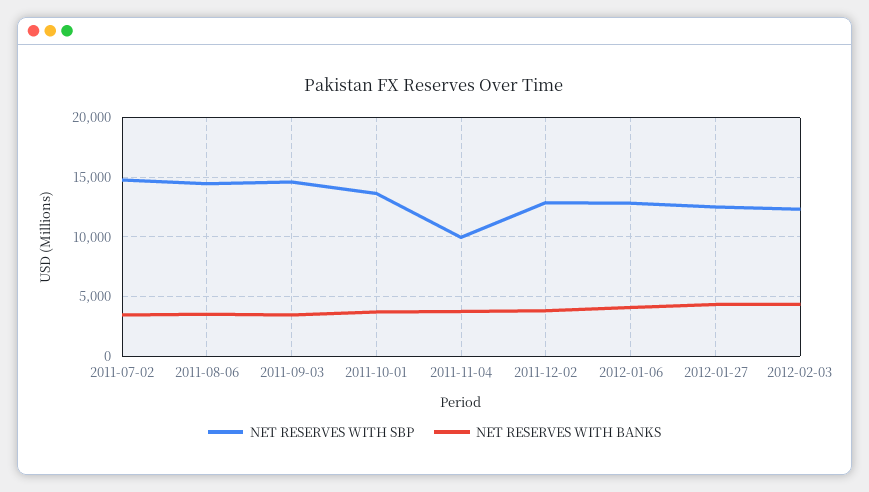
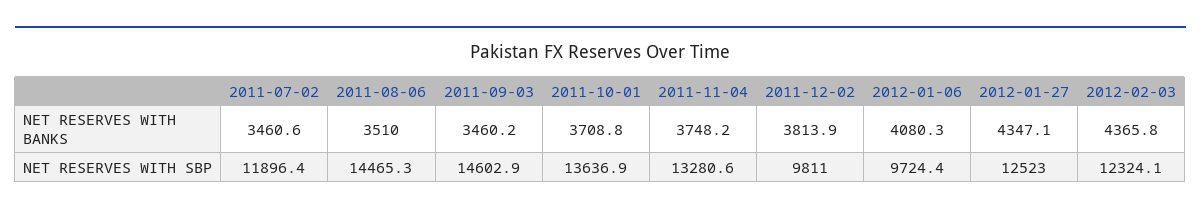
NET RESERVES WITH SBP, 2011-07-02: 15000 -> 11896.4
NET RESERVES WITH SBP, 2011-11-04: 10000 -> 13280.6
NET RESERVES WITH SBP, 2011-12-02: 13000 -> 9811
NET RESERVES WITH SBP, 2012-01-06: 13000 -> 9724.4

